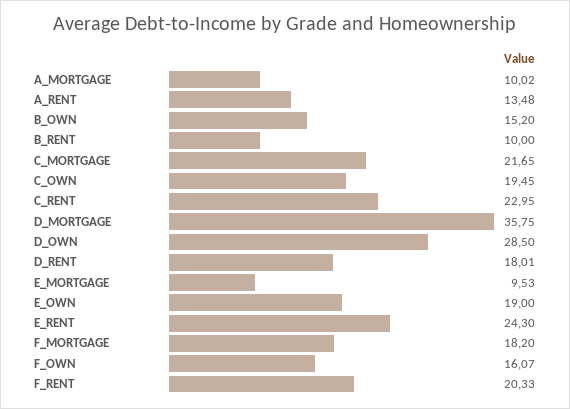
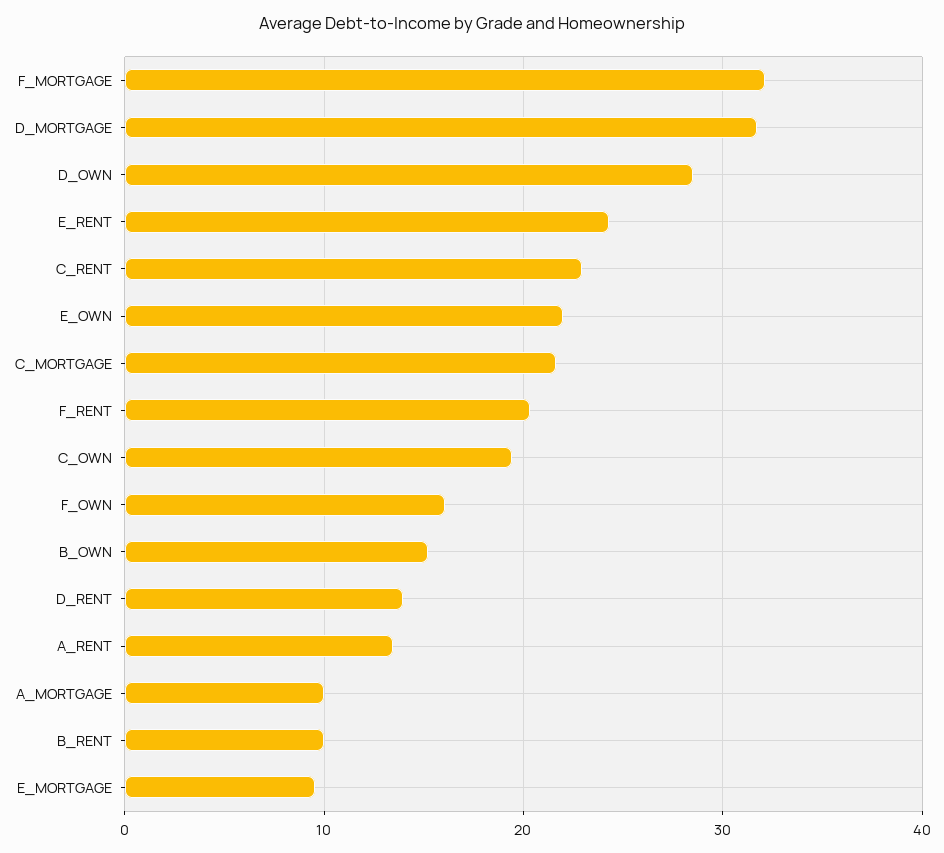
D_MORTGAGE: 35.75 -> 32
D_RENT: 18.01 -> 14
E_OWN: 19 -> 22
F_MORTGAGE: 18.2 -> 32

